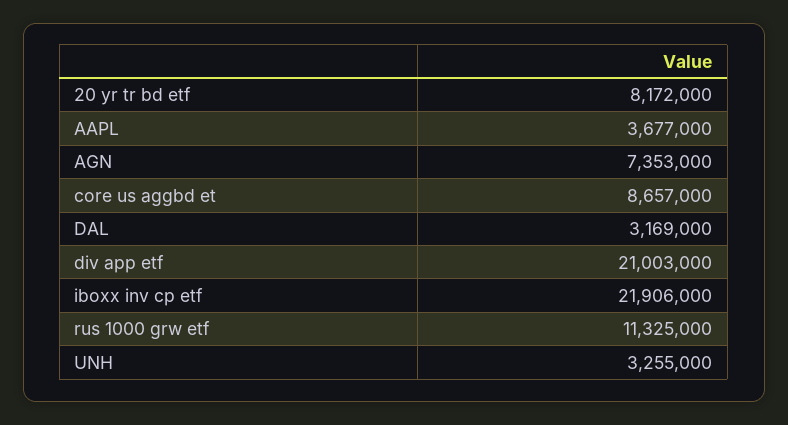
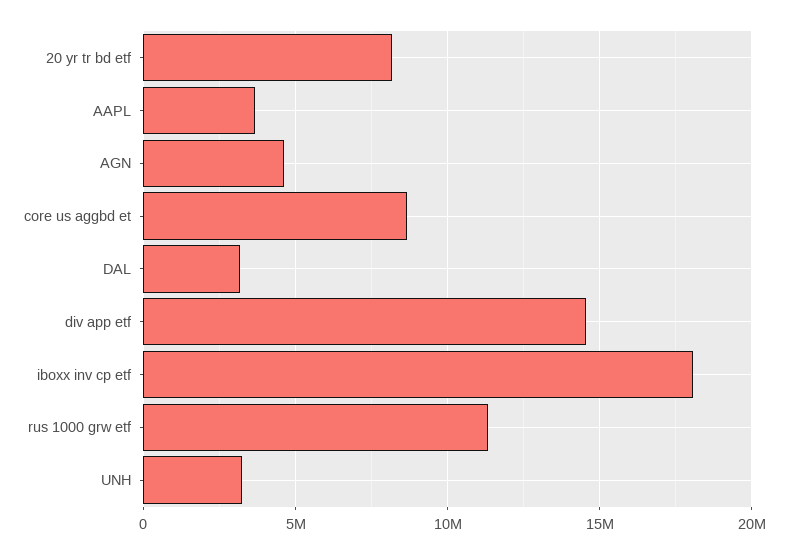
AGN: 7353000 -> 4500000
div app etf: 21003000 -> 14500000
iboxx inv cp etf: 21906000 -> 18000000

